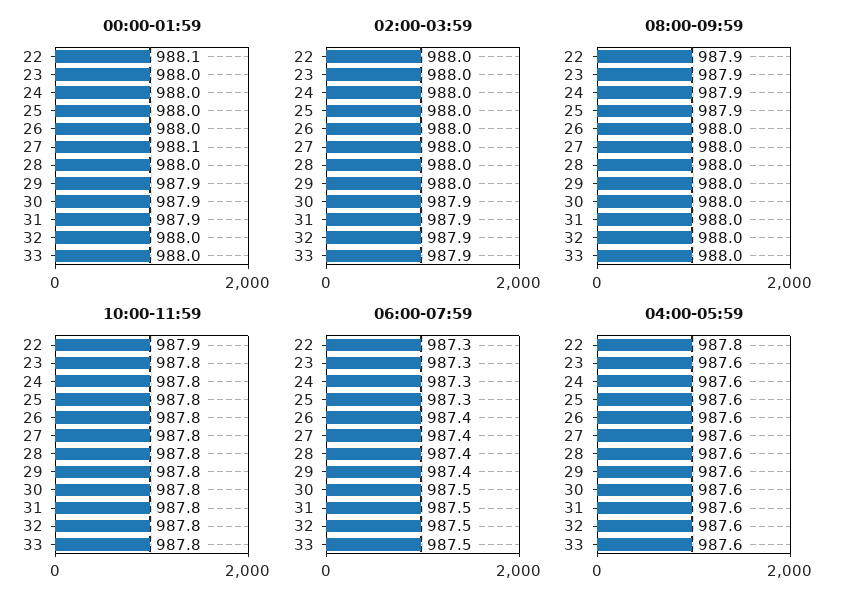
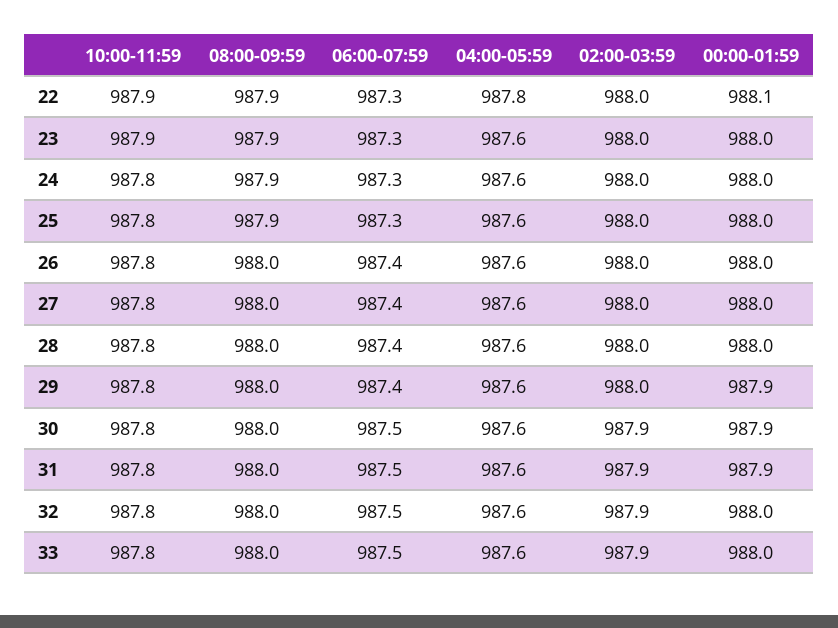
00:00-01:59, 27: 988.1 -> 988
10:00-11:59, 23: 987.8 -> 987.9

